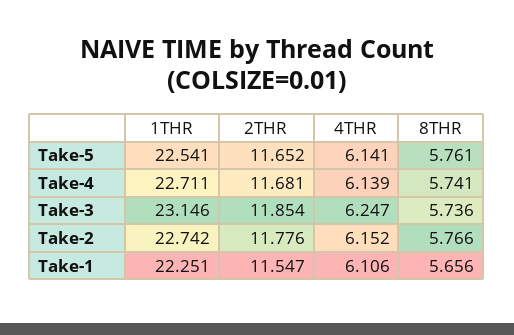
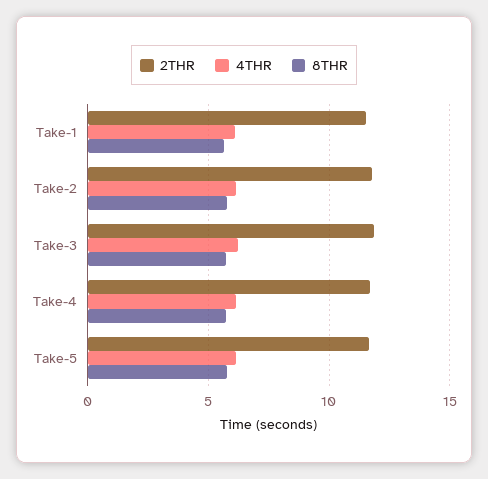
1THR, Take-5: 22.541 -> none
1THR, Take-4: 22.711 -> none
1THR, Take-3: 23.146 -> none
1THR, Take-2: 22.742 -> none
1THR, Take-1: 22.251 -> none

